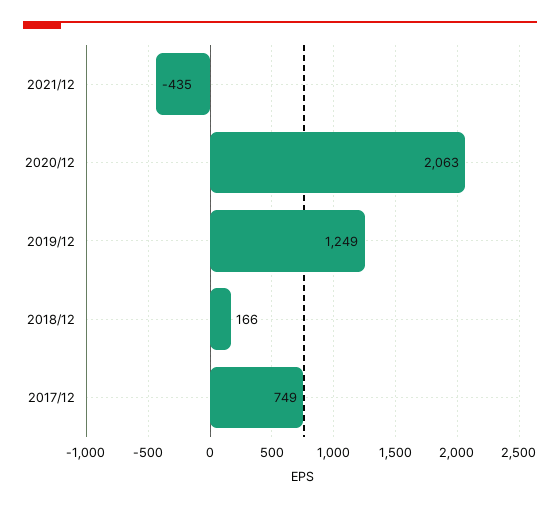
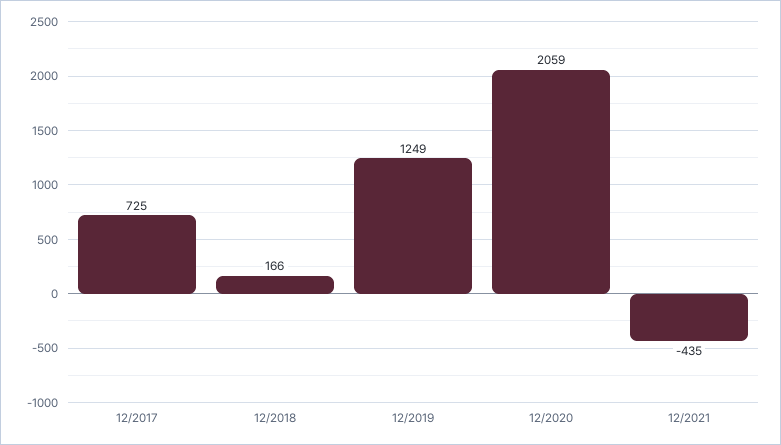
2020/12: 2063 -> 2059
2017/12: 749 -> 725

